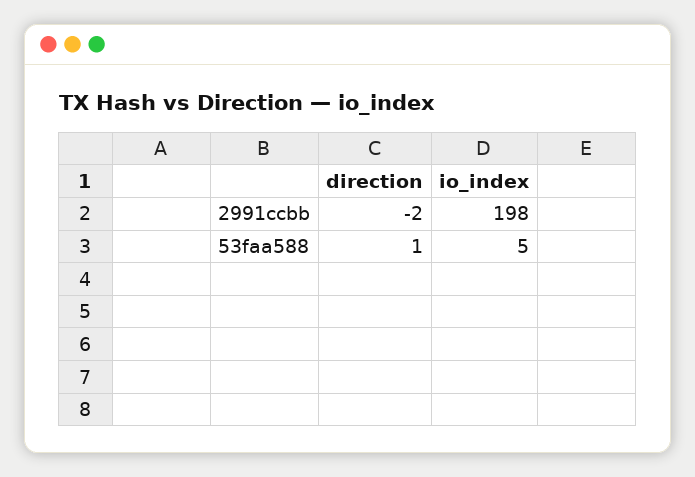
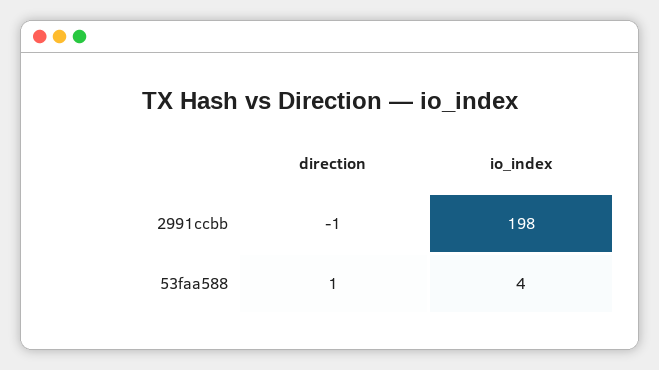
direction, 2991ccbb: -2 -> -1
io_index, 53faa588: 5 -> 4

